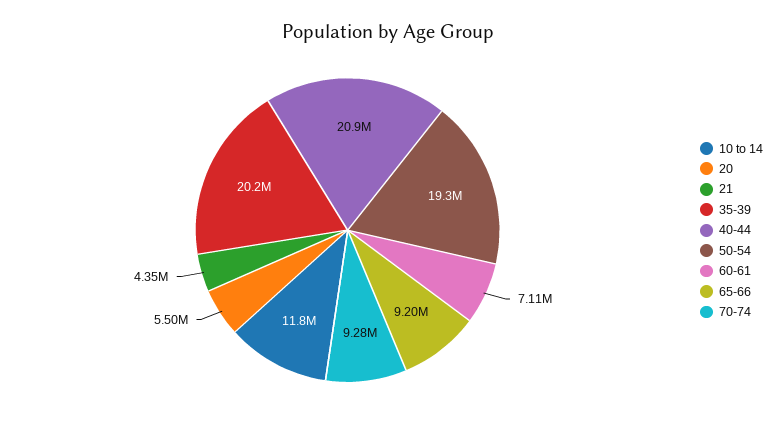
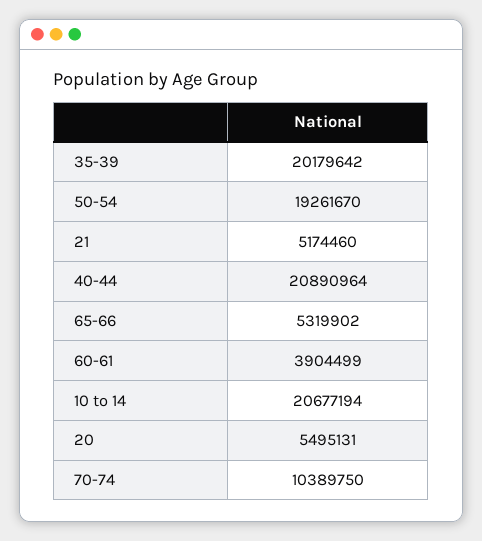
10 to 14: 11800000 -> 20677194
21: 4350000 -> 5174460
60-61: 7110000 -> 3904499
65-66: 9200000 -> 5319902
70-74: 9280000 -> 10389750

